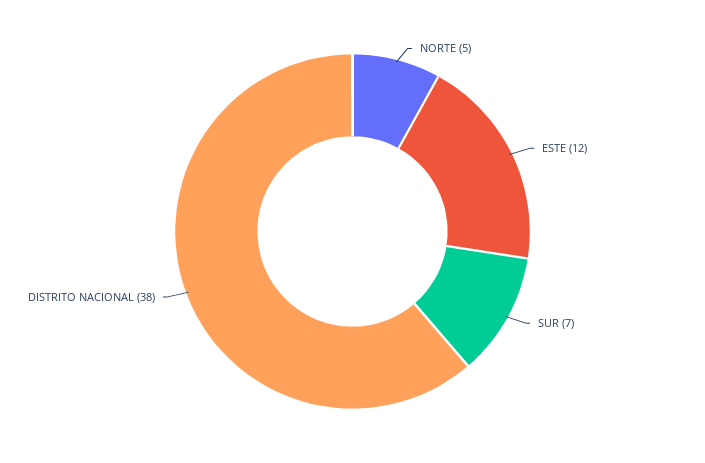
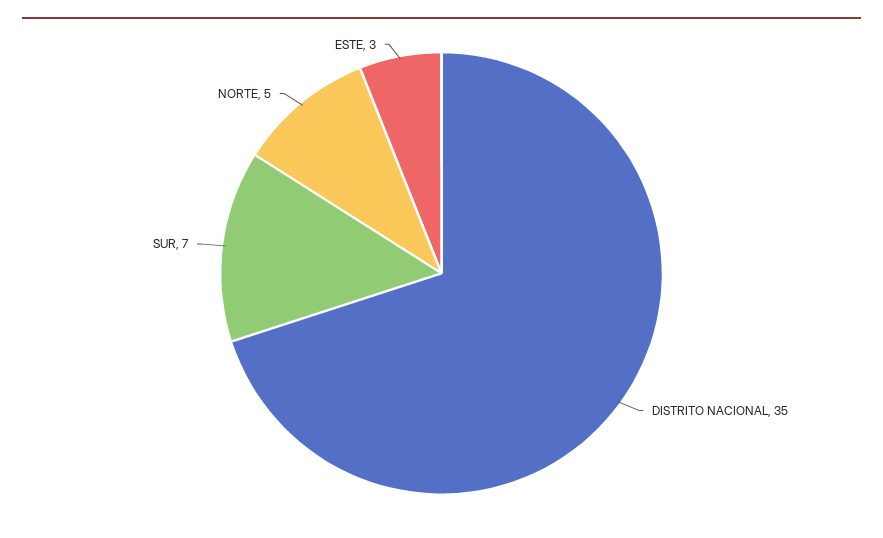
ESTE: 12 -> 3
DISTRITO NACIONAL: 38 -> 35

